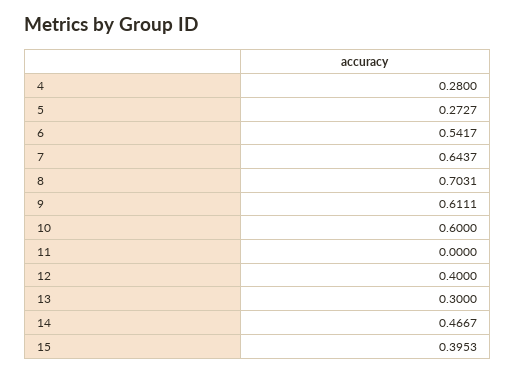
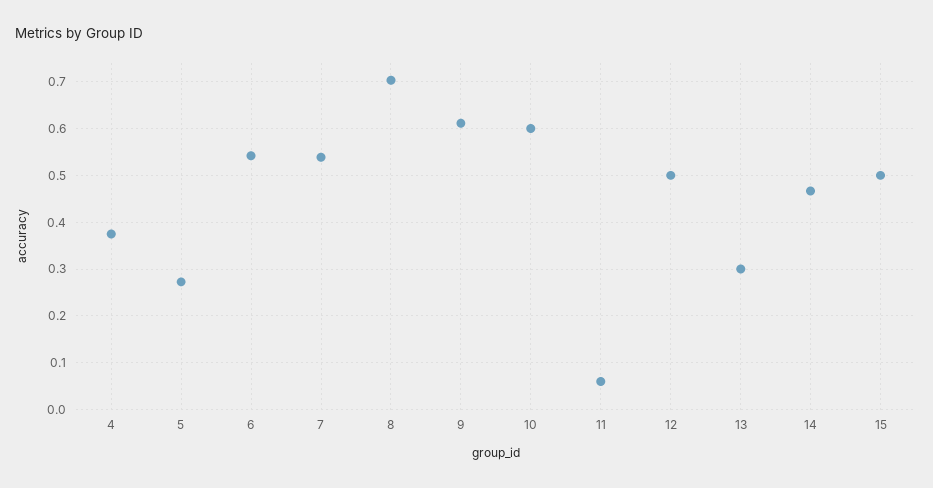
4: 0.28 -> 0.38
7: 0.6437 -> 0.54
11: 0 -> 0.06
12: 0.4 -> 0.5
15: 0.3953 -> 0.5

